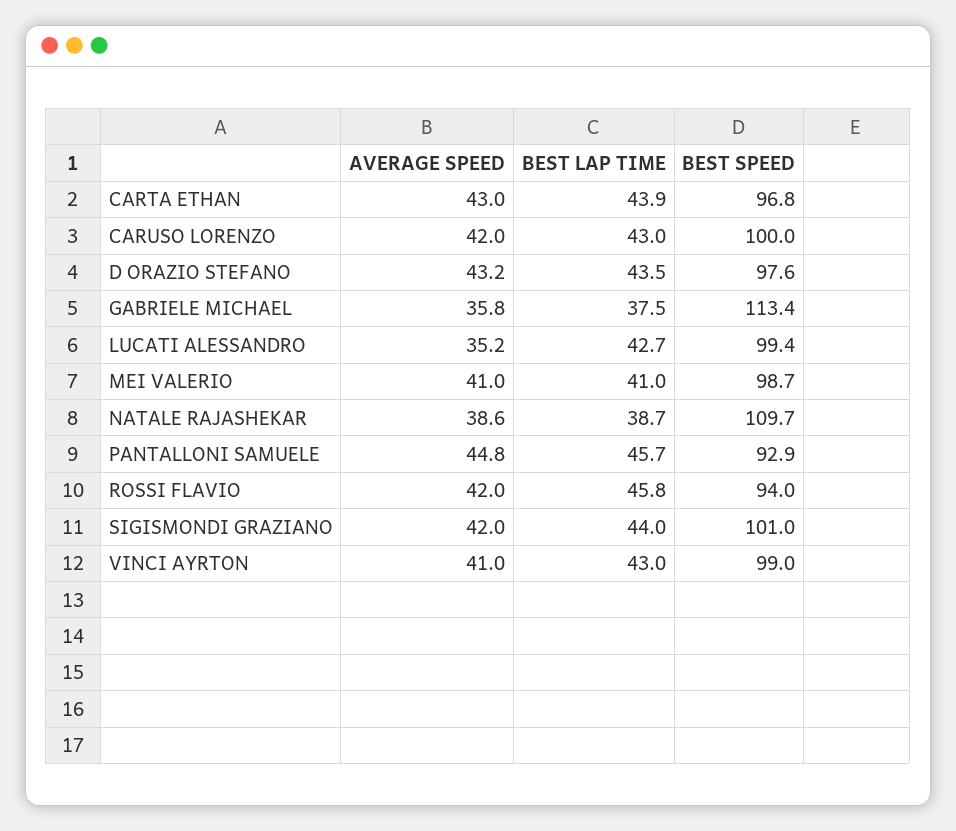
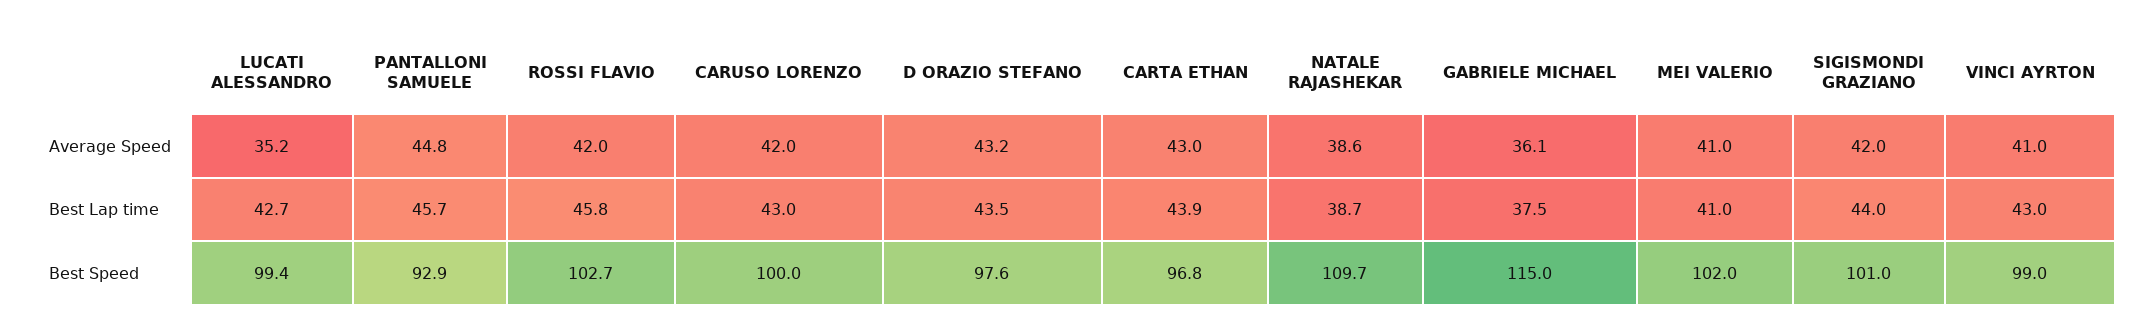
AVERAGE SPEED, GABRIELE MICHAEL: 35.8 -> 36.1
BEST SPEED, GABRIELE MICHAEL: 113.4 -> 115
BEST SPEED, MEI VALERIO: 98.7 -> 102
BEST SPEED, ROSSI FLAVIO: 94 -> 102.7

